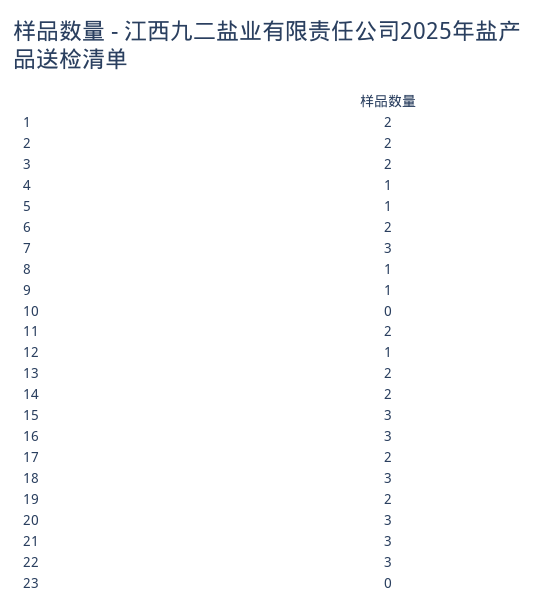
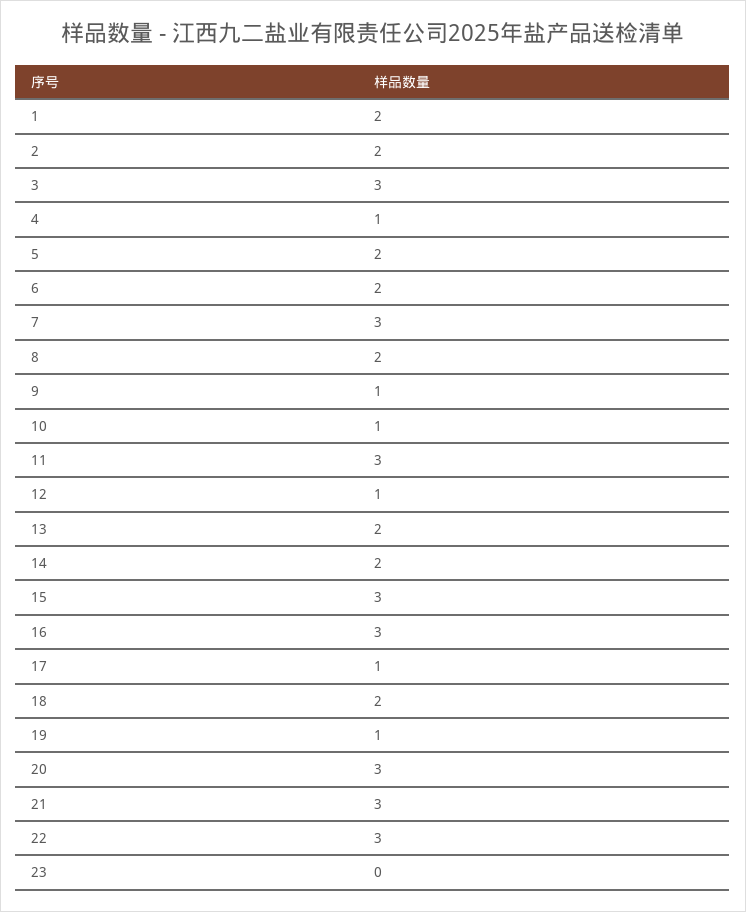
3: 2 -> 3
5: 1 -> 2
8: 1 -> 2
10: 0 -> 1
11: 2 -> 3
17: 2 -> 1
18: 3 -> 2
19: 2 -> 1

